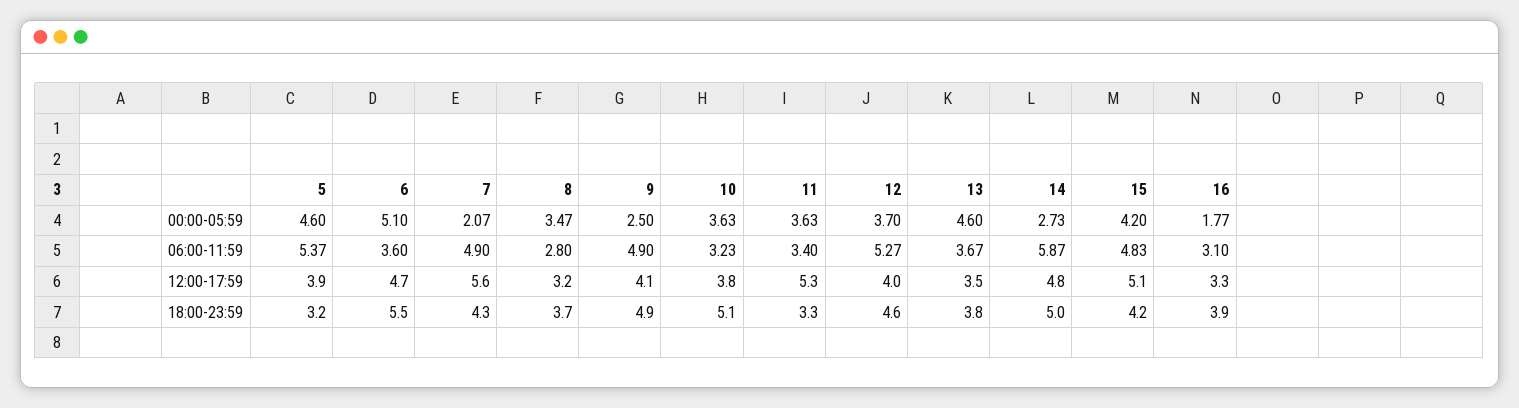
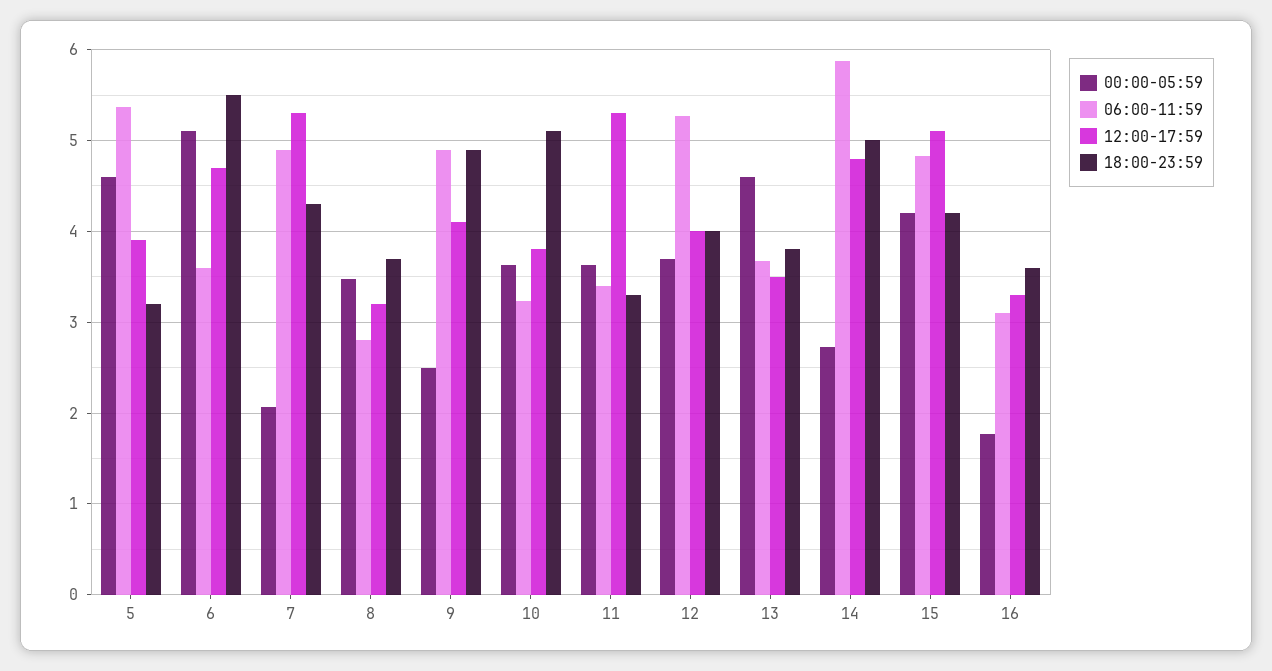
12:00-17:59, 7: 5.6 -> 5.3
18:00-23:59, 12: 4.6 -> 4
18:00-23:59, 16: 3.9 -> 3.6

